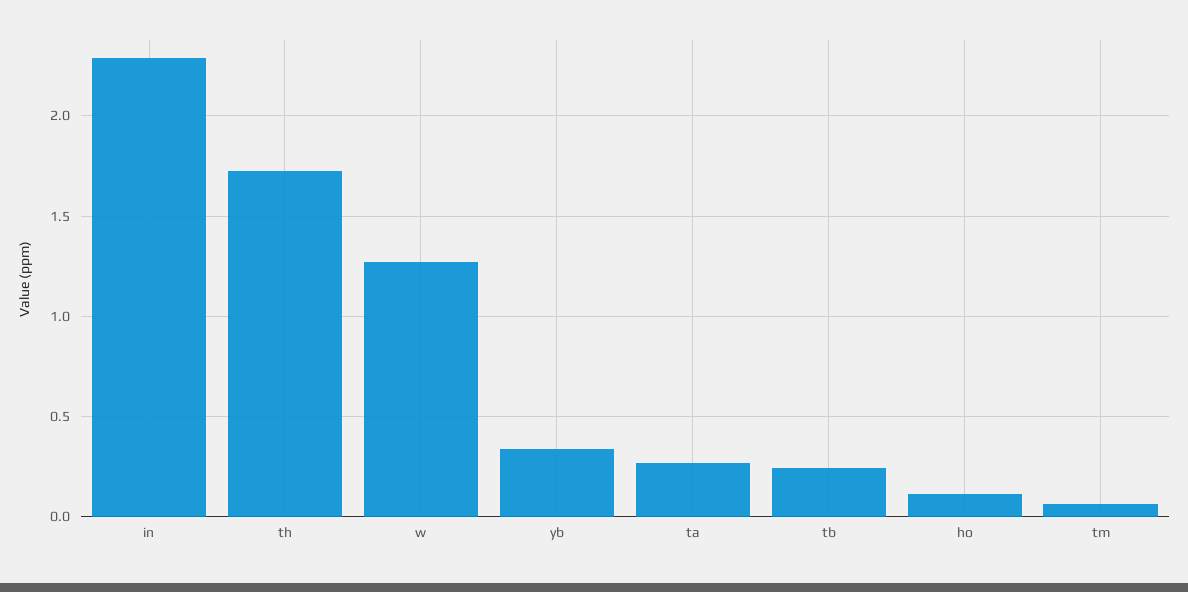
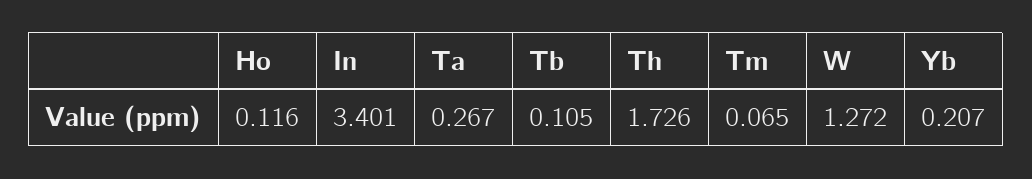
in: 2.3 -> 3.401
yb: 0.35 -> 0.207
tb: 0.25 -> 0.105

